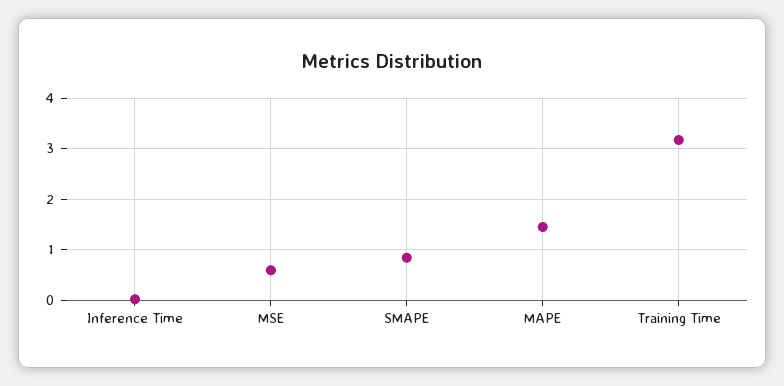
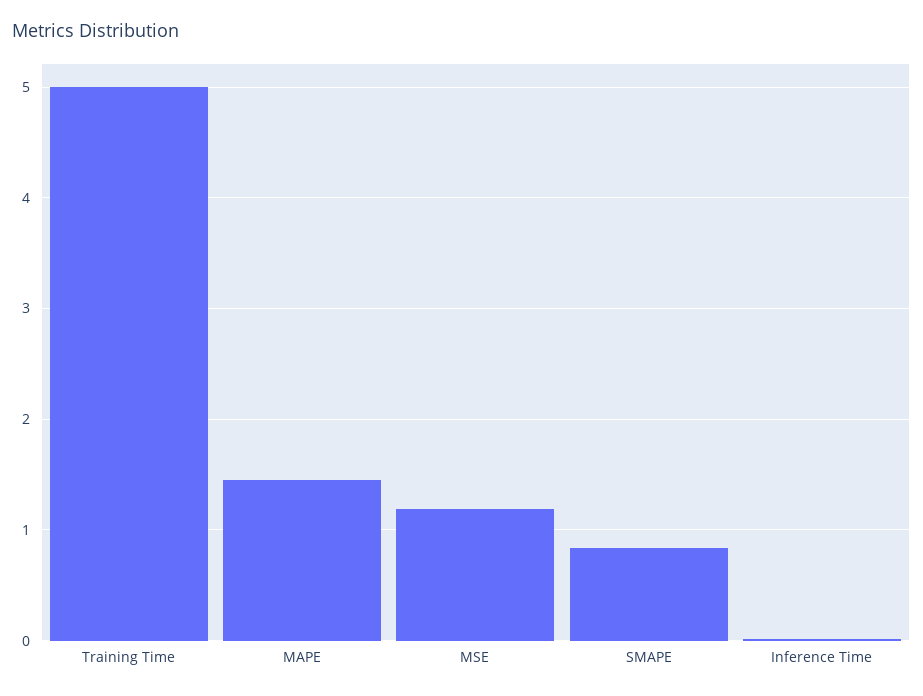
MSE: 0.6 -> 1.2
Training Time: 3.2 -> 5

